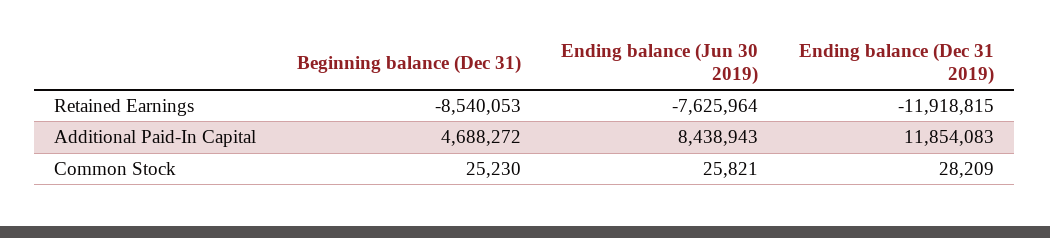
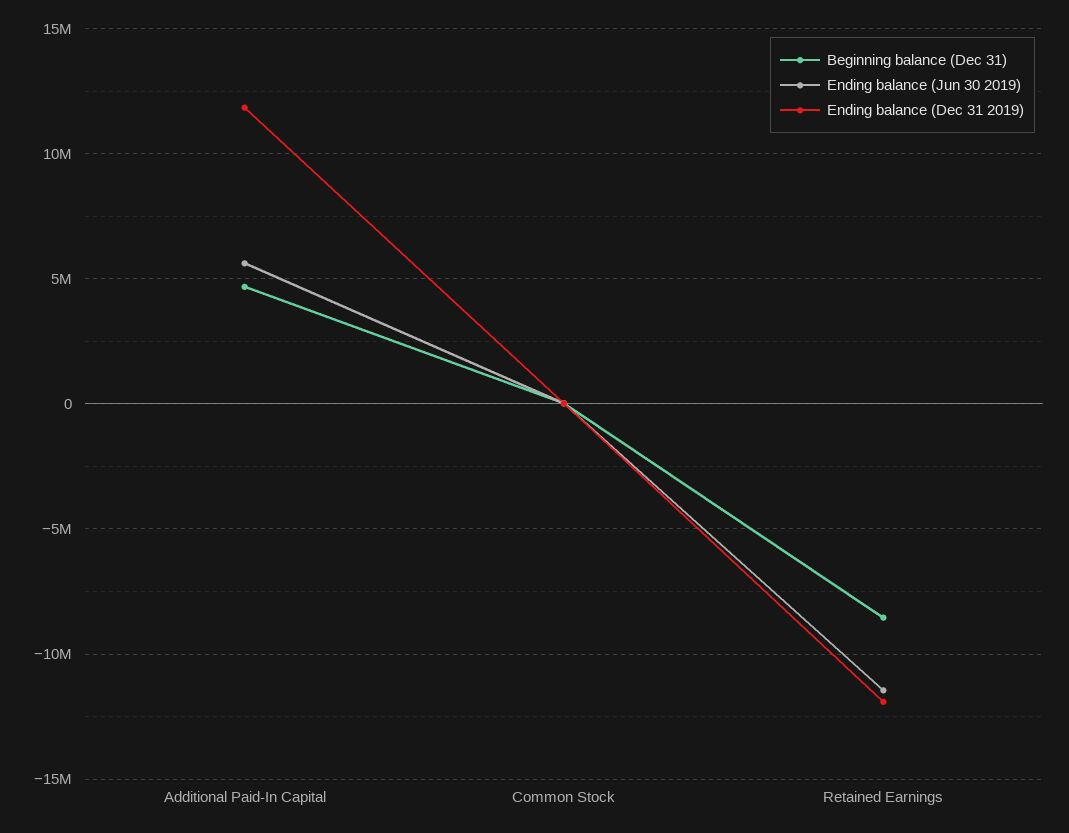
Ending balance (Jun 30 2019), Retained Earnings: -7625964 -> -11500000
Ending balance (Jun 30 2019), Additional Paid-In Capital: 8438943 -> 5500000

